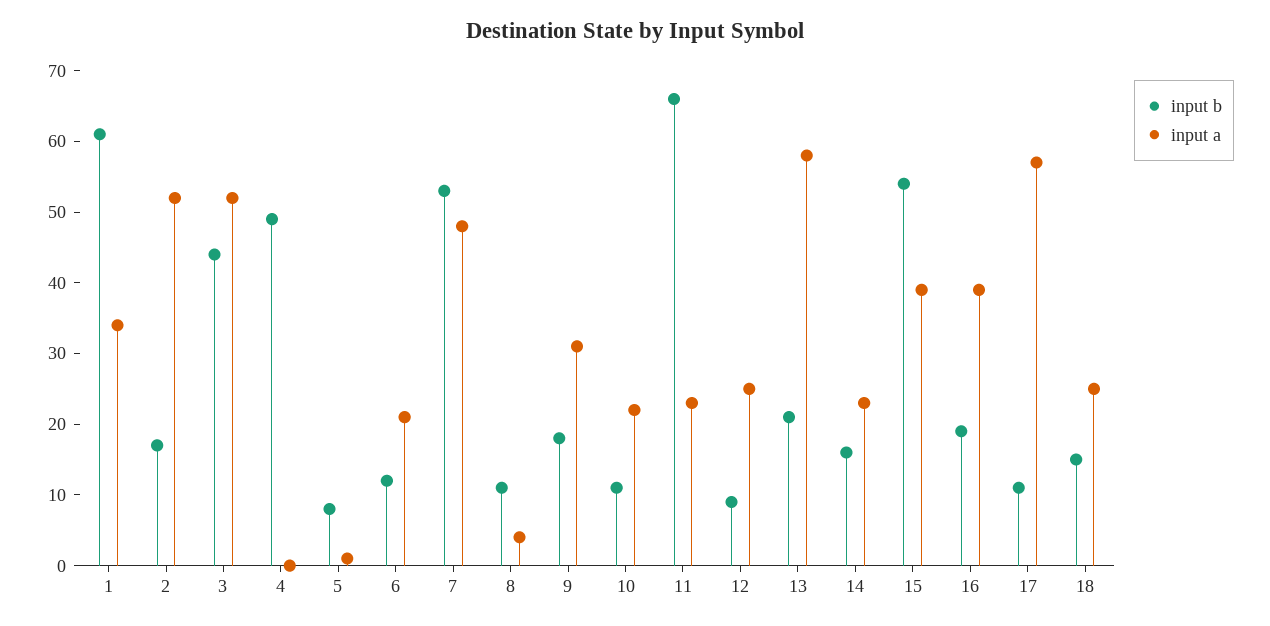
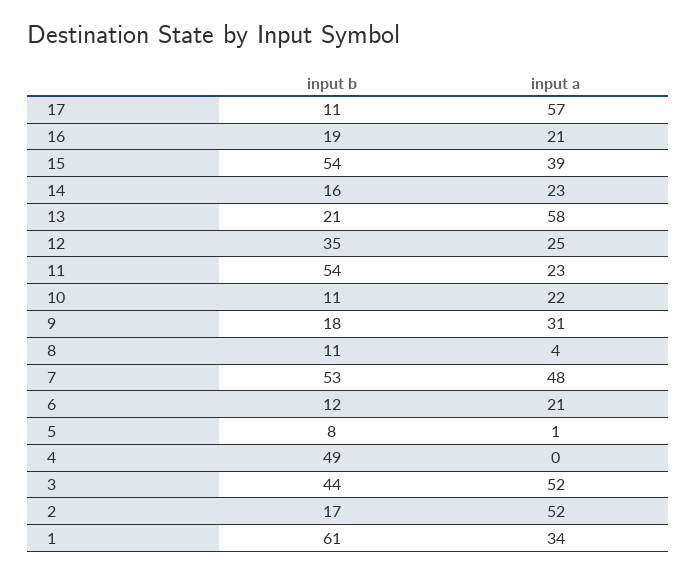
input b, 11: 65 -> 54
input b, 12: 10 -> 35
input a, 16: 40 -> 21
input b, 18: 15 -> none
input a, 18: 25 -> none

